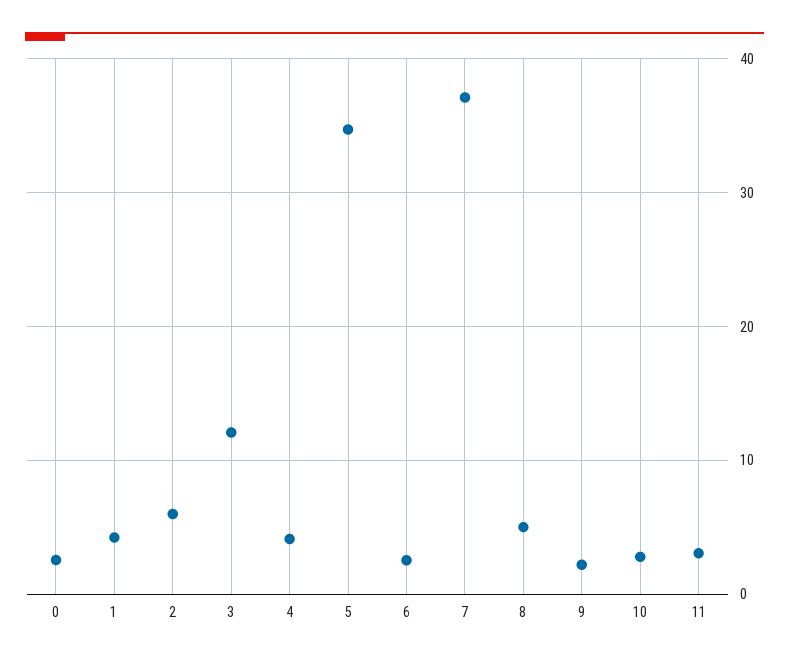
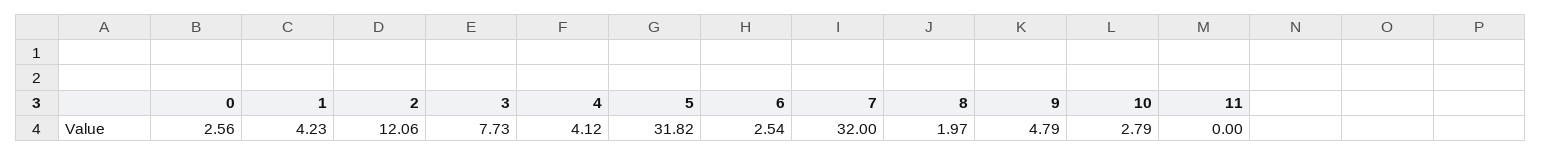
2: 6 -> 12.06
3: 12 -> 7.73
5: 35 -> 31.82
7: 37 -> 32
8: 5 -> 1.97
9: 2 -> 4.79
11: 3 -> 0

